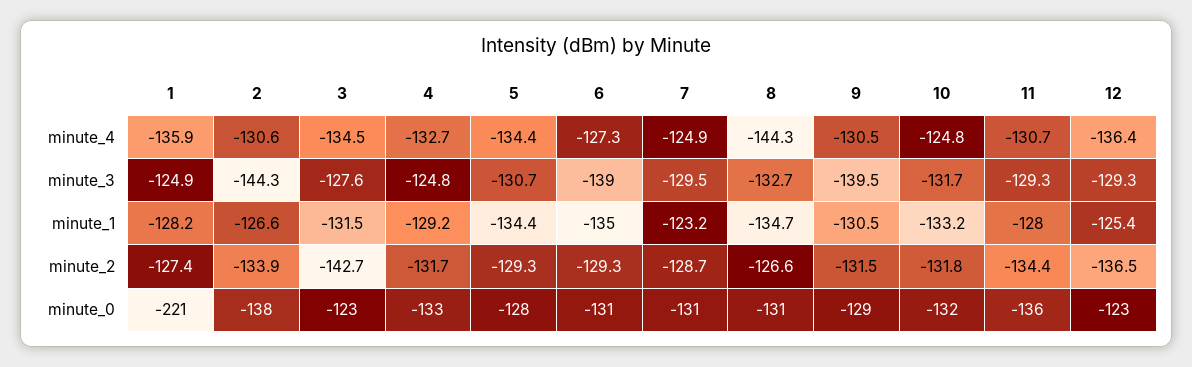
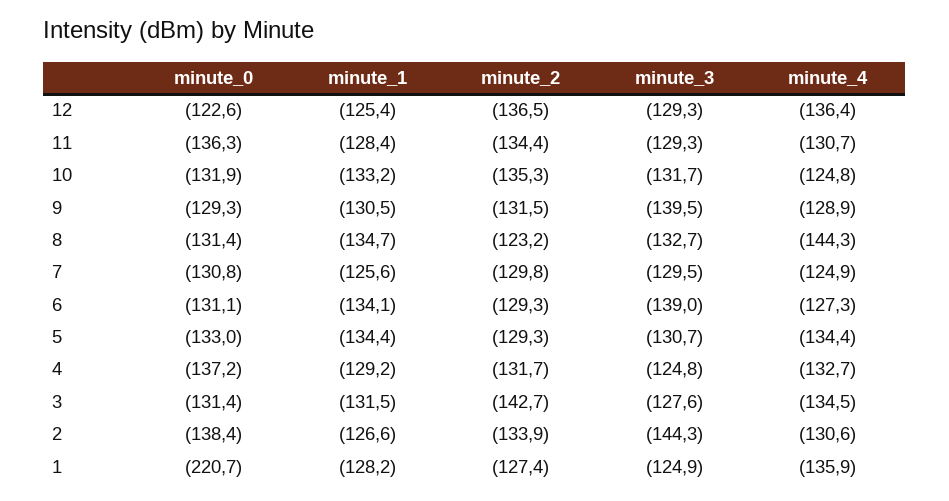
9, minute_4: -130.5 -> -128.9
6, minute_1: -135 -> -134.1
7, minute_1: -123.2 -> -125.6
11, minute_1: -128 -> -128.4
7, minute_2: -128.7 -> -129.8
8, minute_2: -126.6 -> -123.2
10, minute_2: -131.8 -> -135.3
3, minute_0: -123 -> -131.4
4, minute_0: -133 -> -137.2
5, minute_0: -128 -> -133

